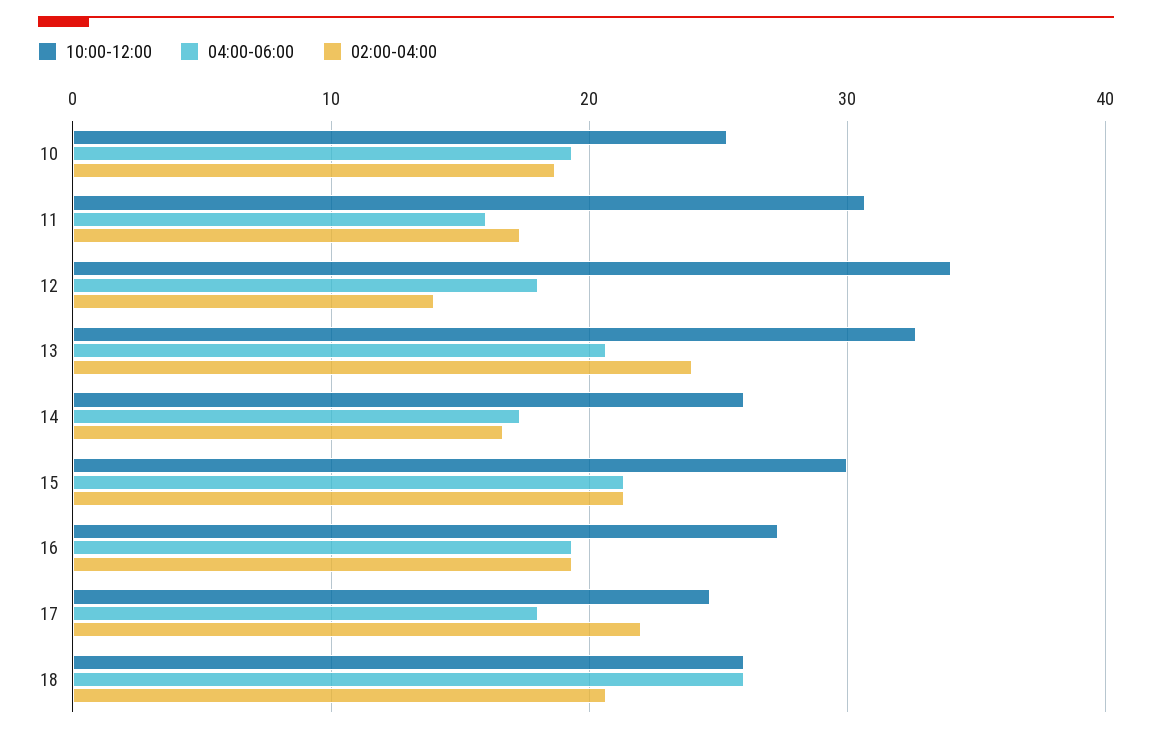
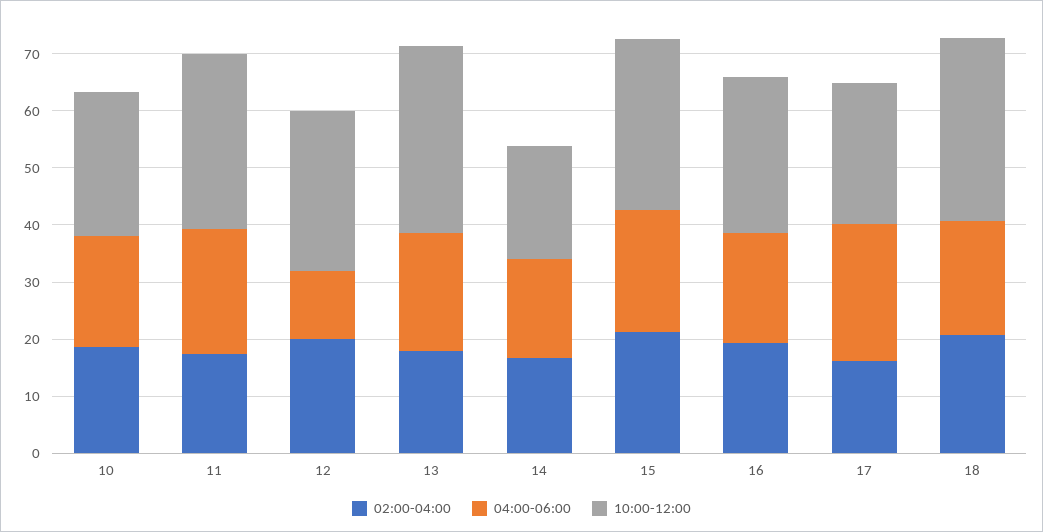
04:00-06:00, 11: 16 -> 22
10:00-12:00, 12: 34 -> 28
04:00-06:00, 12: 18 -> 12
02:00-04:00, 12: 14 -> 20
02:00-04:00, 13: 24 -> 18
10:00-12:00, 14: 26 -> 20
04:00-06:00, 17: 18 -> 24
02:00-04:00, 17: 22 -> 16
10:00-12:00, 18: 26 -> 32
04:00-06:00, 18: 26 -> 20

